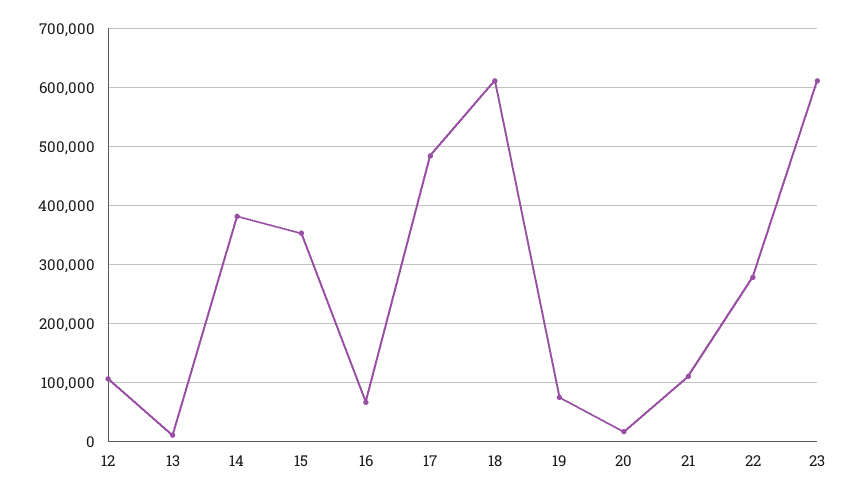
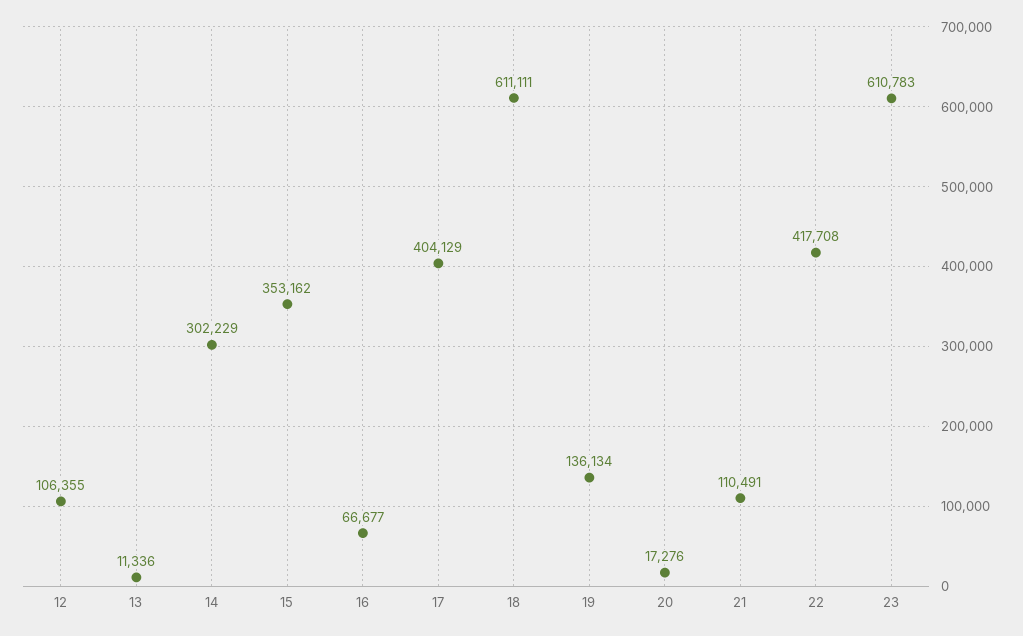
14: 380000 -> 302229
17: 480000 -> 404129
19: 80000 -> 136134
22: 280000 -> 417708

